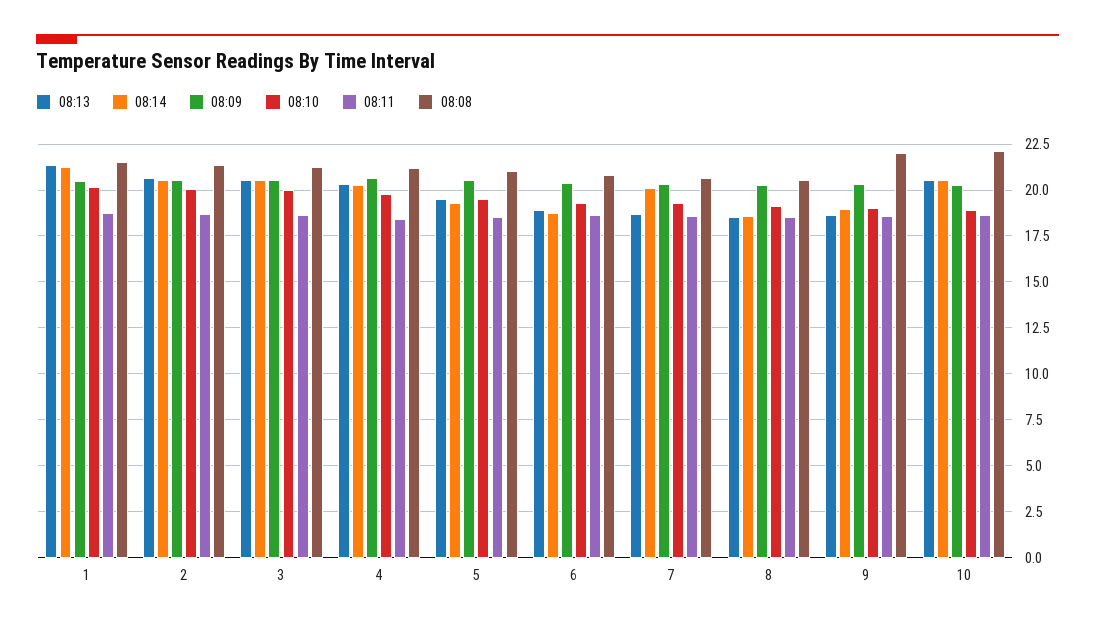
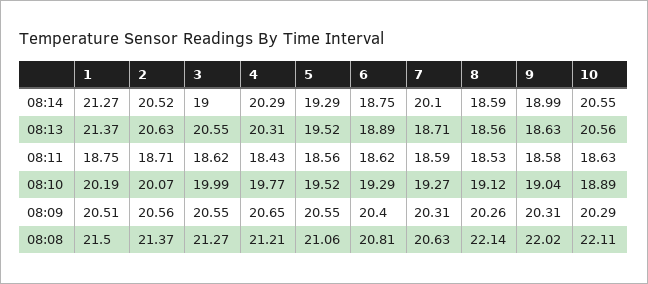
08:14, 3: 20.5 -> 19
08:08, 8: 20.5 -> 22.14

